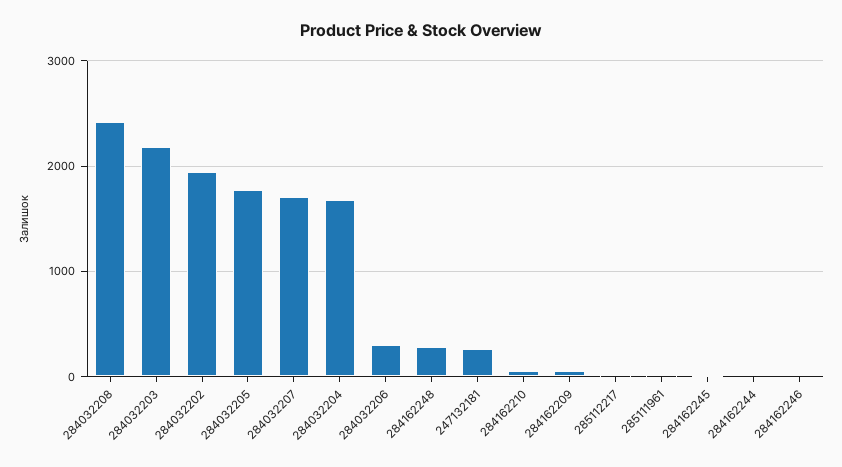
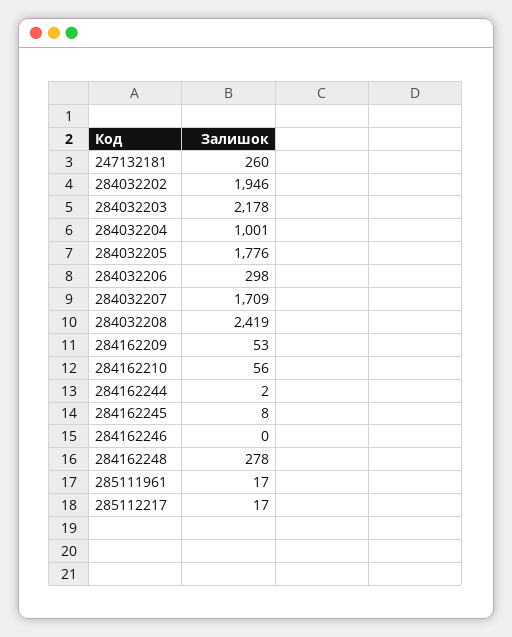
284032204: 1700 -> 1001

